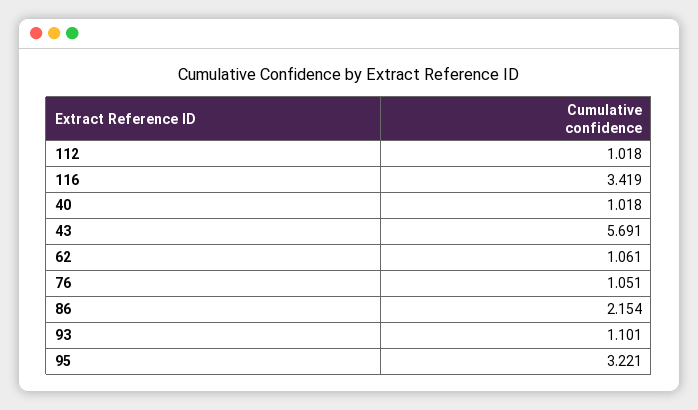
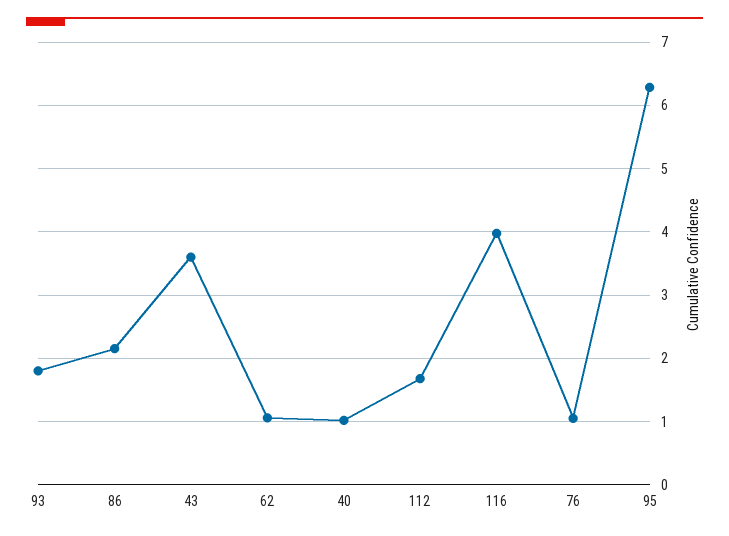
112: 1.018 -> 1.7
116: 3.419 -> 4
43: 5.691 -> 3.6
93: 1.101 -> 1.8
95: 3.221 -> 6.3

